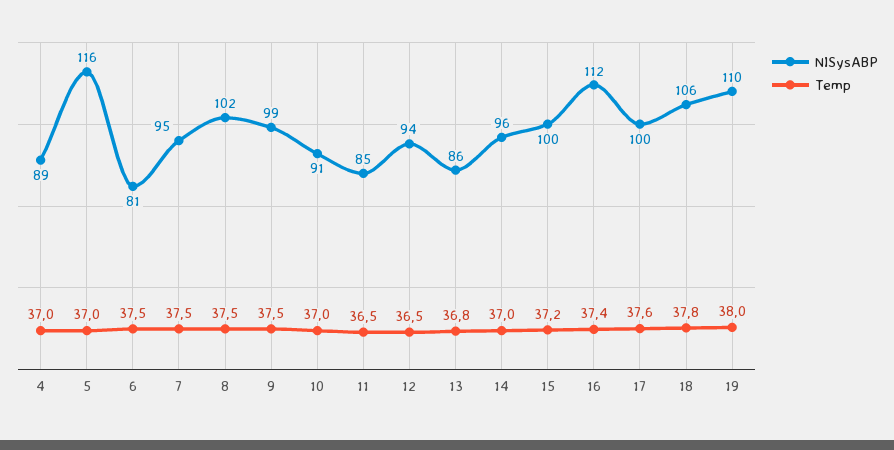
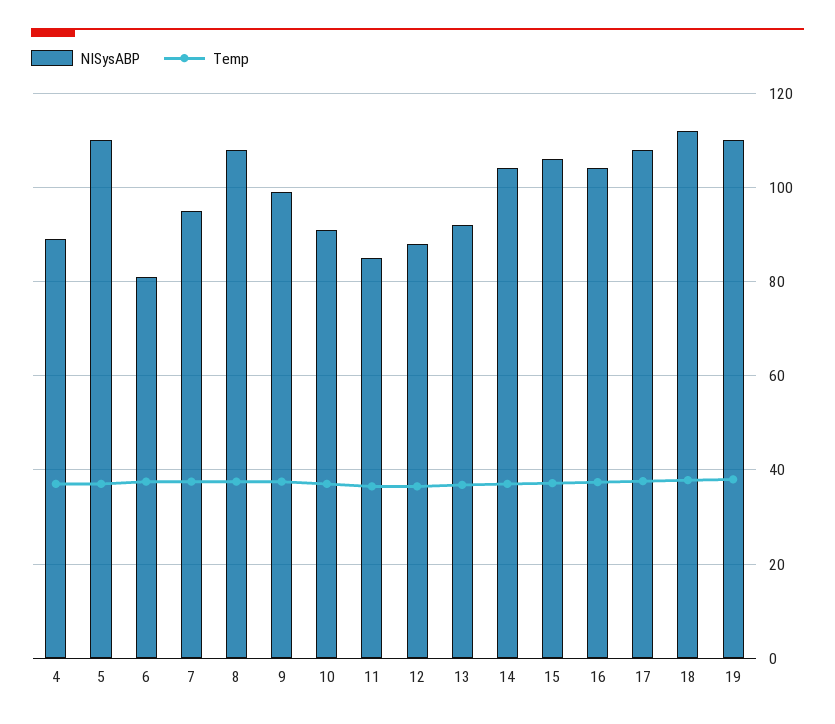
NISysABP, 5: 116 -> 110
NISysABP, 8: 102 -> 108
NISysABP, 12: 94 -> 88
NISysABP, 13: 86 -> 92
NISysABP, 14: 96 -> 104
NISysABP, 15: 100 -> 106
NISysABP, 16: 112 -> 104
NISysABP, 17: 100 -> 108
NISysABP, 18: 106 -> 112

